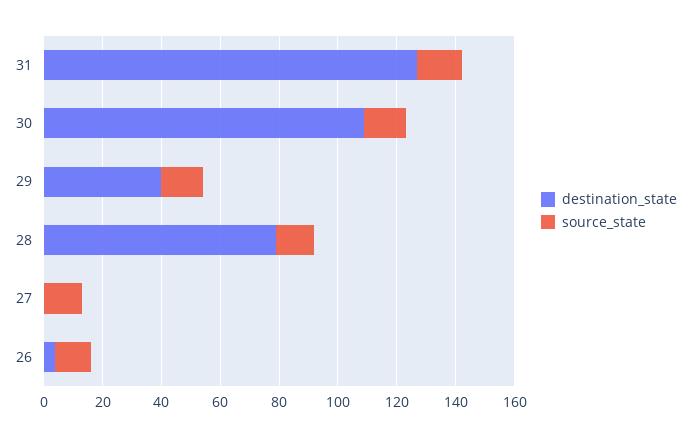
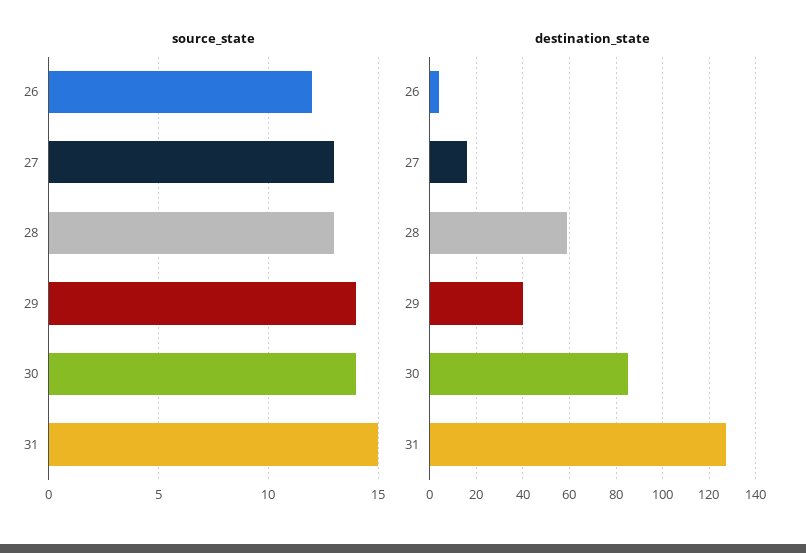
destination_state, 30: 110 -> 85
destination_state, 28: 80 -> 60
destination_state, 27: 0 -> 15

